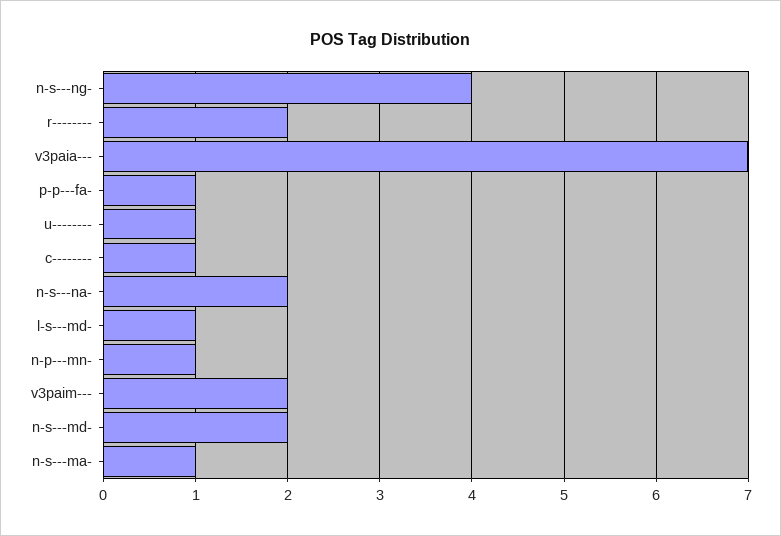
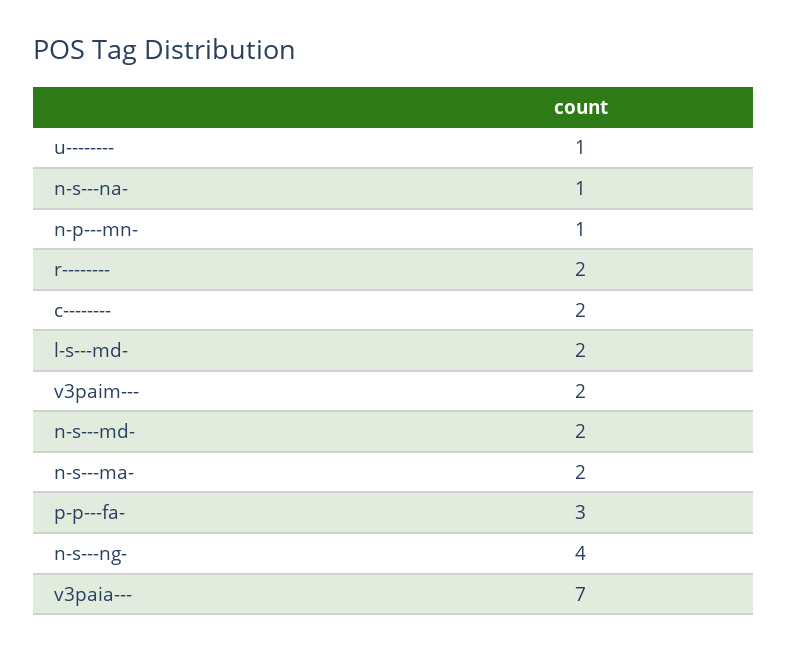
p-p---fa-: 1 -> 3
c--------: 1 -> 2
n-s---na-: 2 -> 1
l-s---md-: 1 -> 2
n-s---ma-: 1 -> 2

